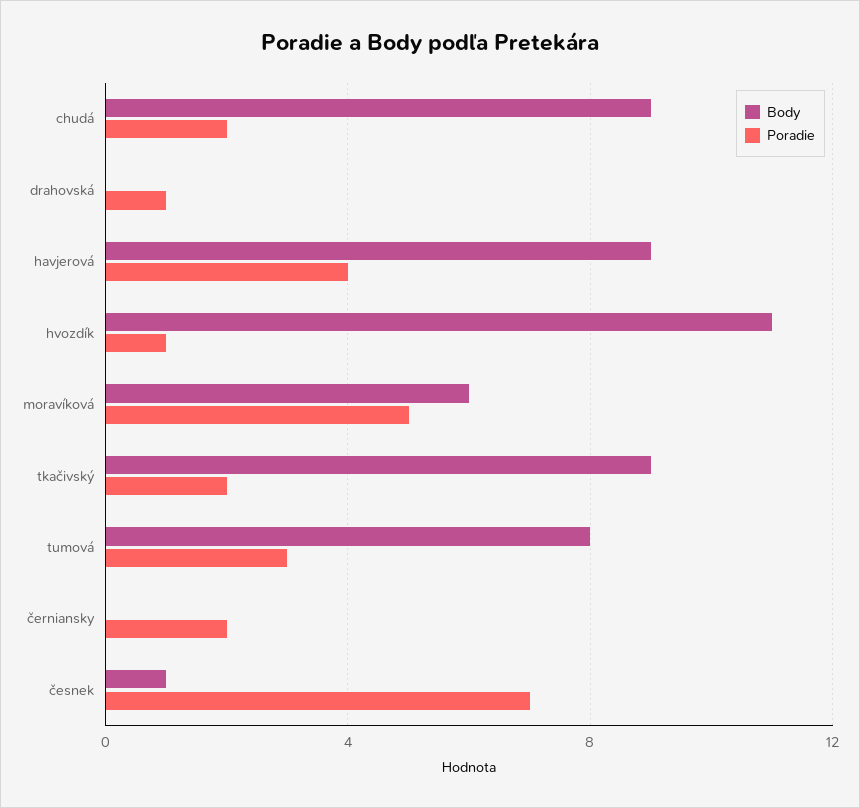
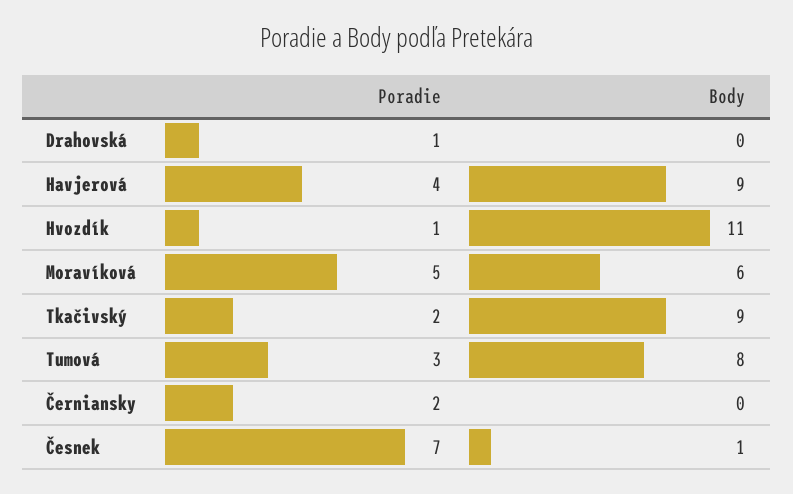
Body, chudá: 9 -> none
Poradie, chudá: 2 -> none

